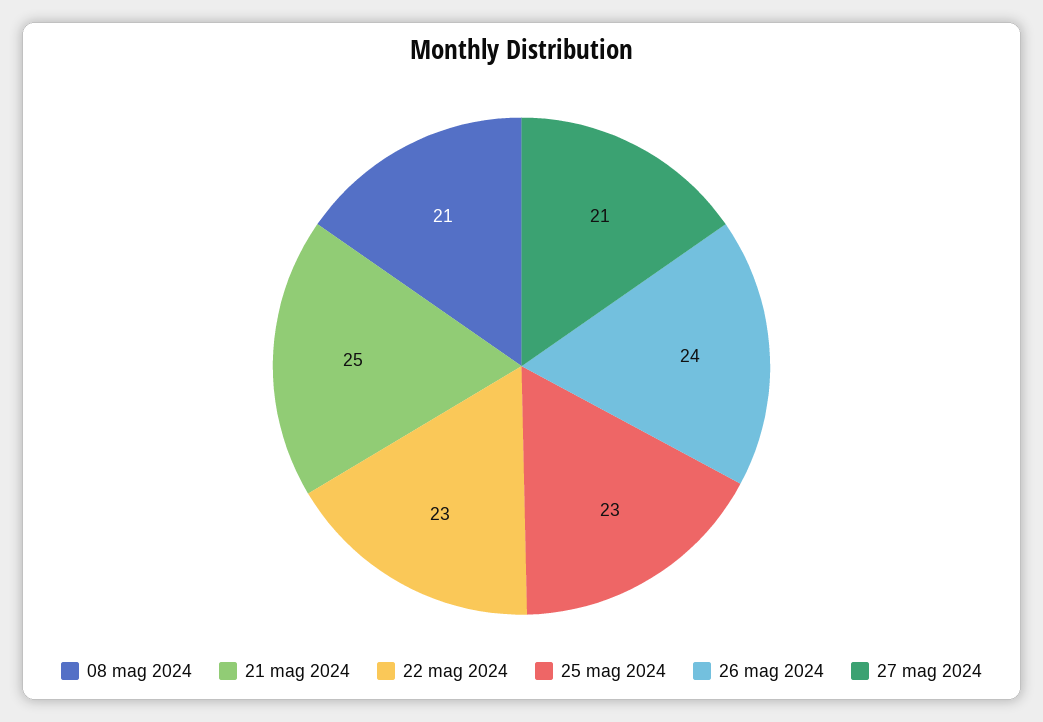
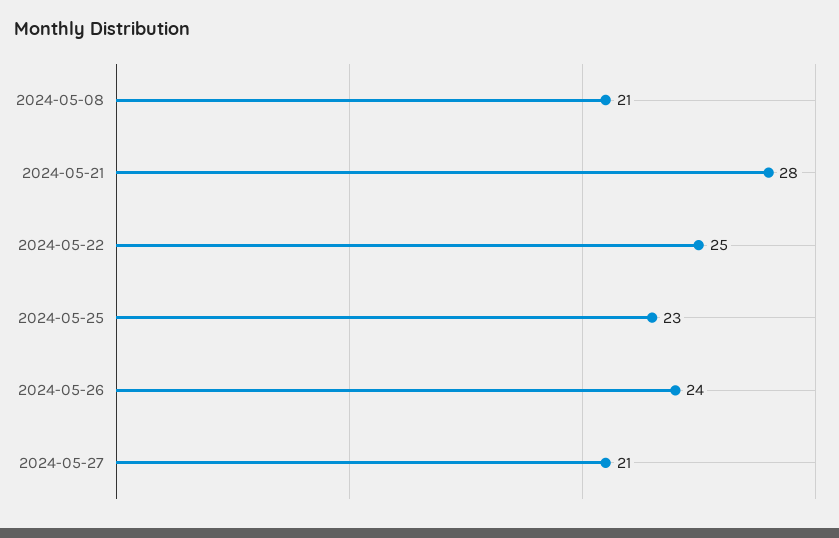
21 mag 2024: 25 -> 28
22 mag 2024: 23 -> 25

